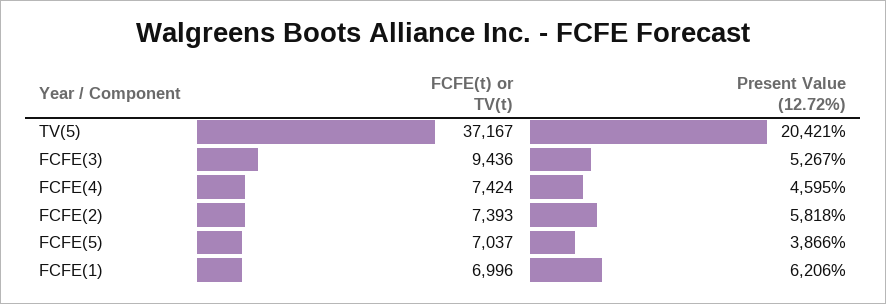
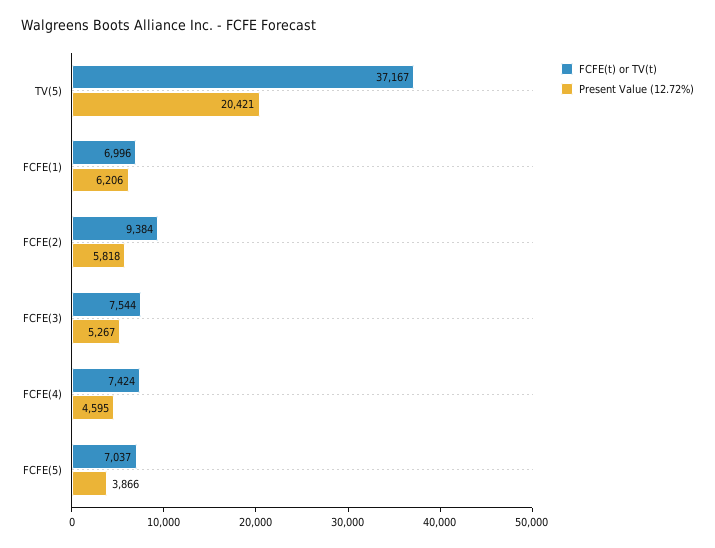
FCFE(t) or TV(t), FCFE(3): 9436 -> 7544
FCFE(t) or TV(t), FCFE(2): 7393 -> 9384

